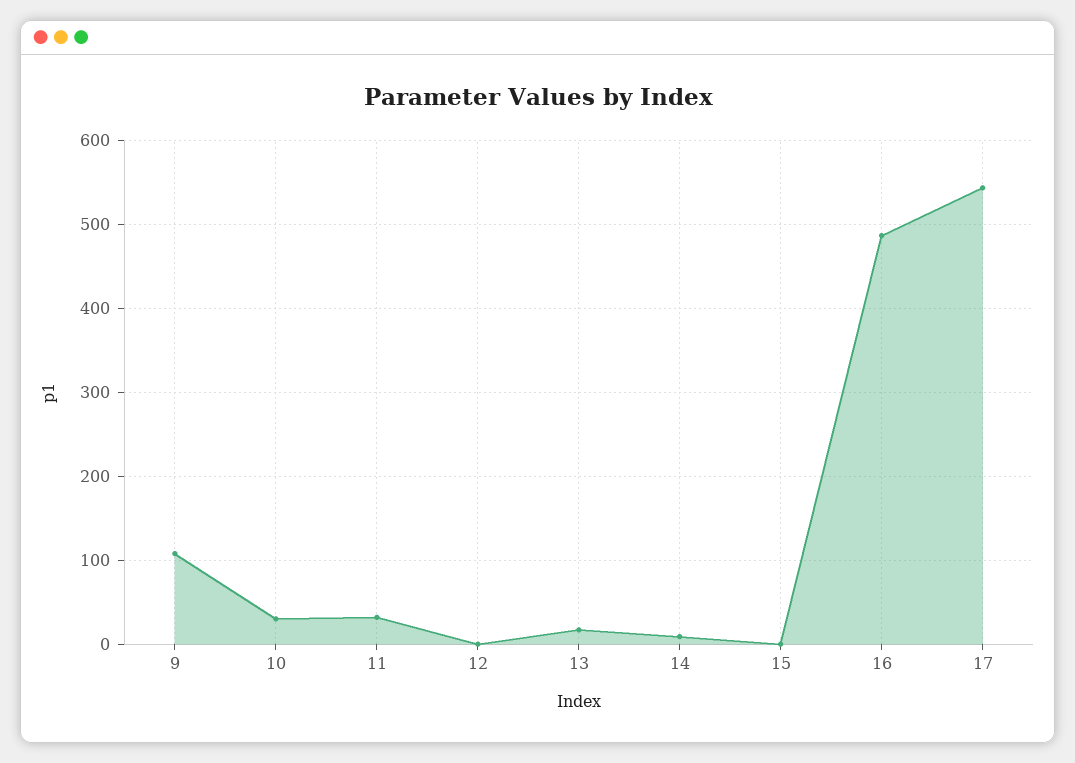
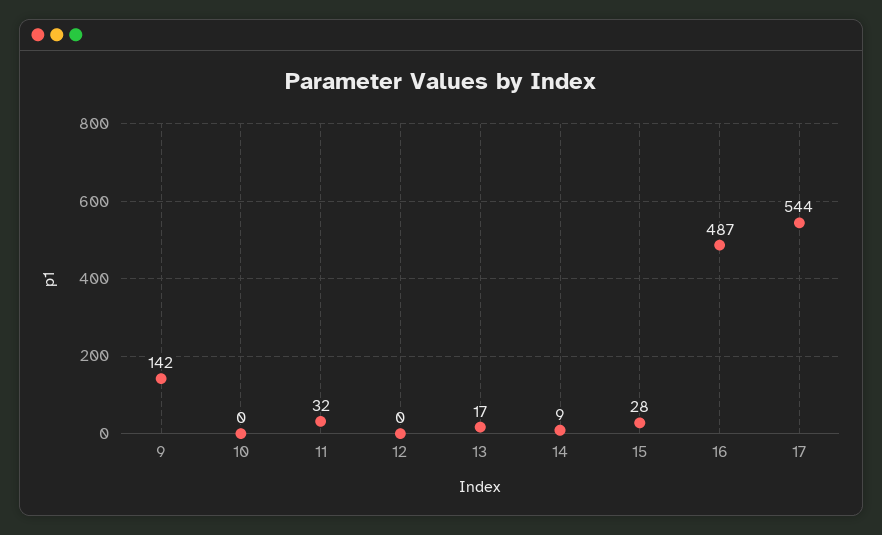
9: 110 -> 142
10: 30 -> 0
15: 0 -> 28

